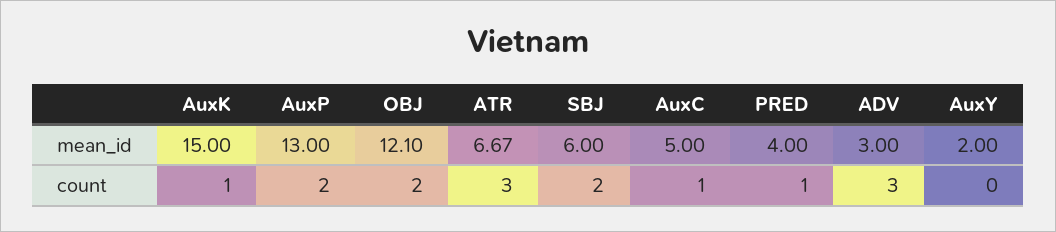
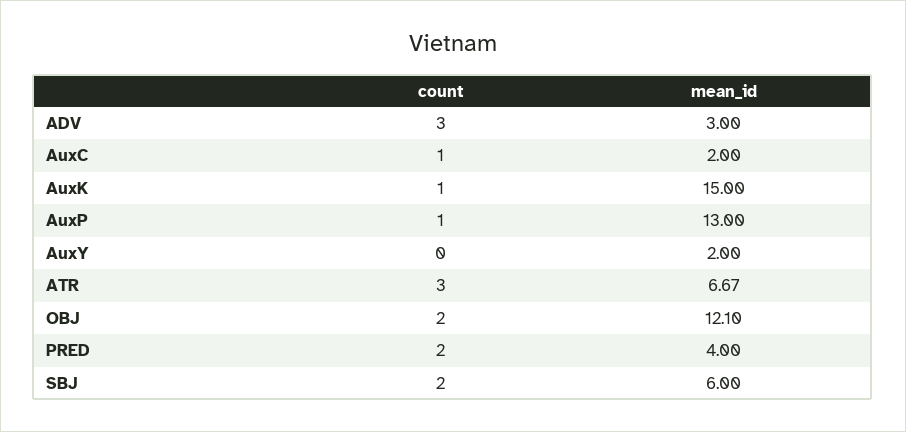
AuxC, mean_id: 5 -> 2
AuxP, count: 2 -> 1
PRED, count: 1 -> 2

